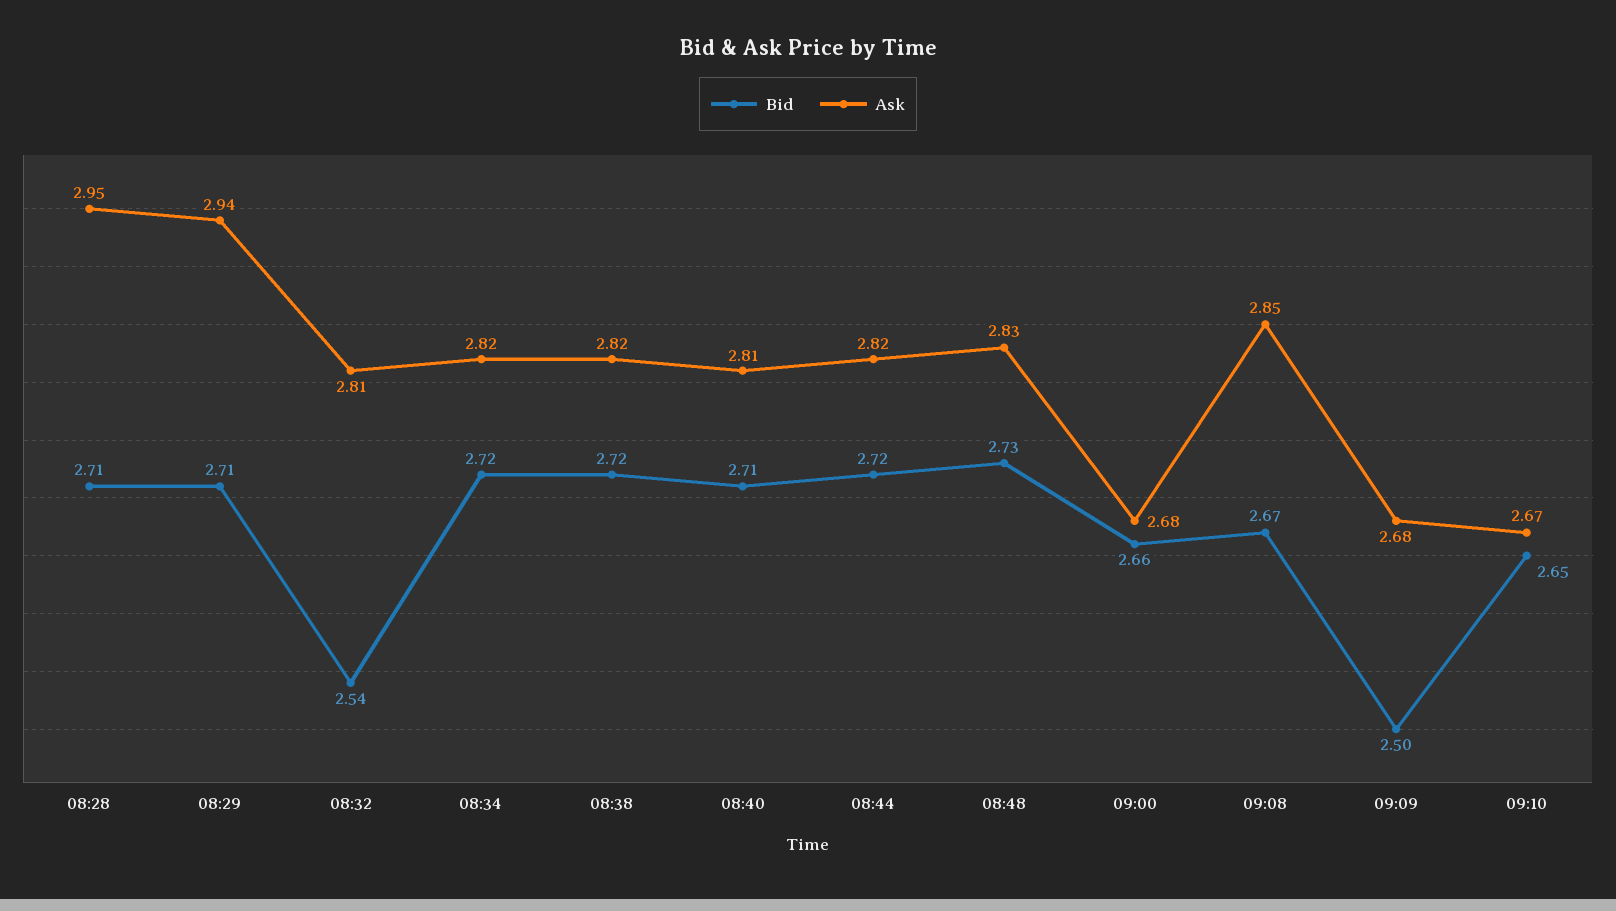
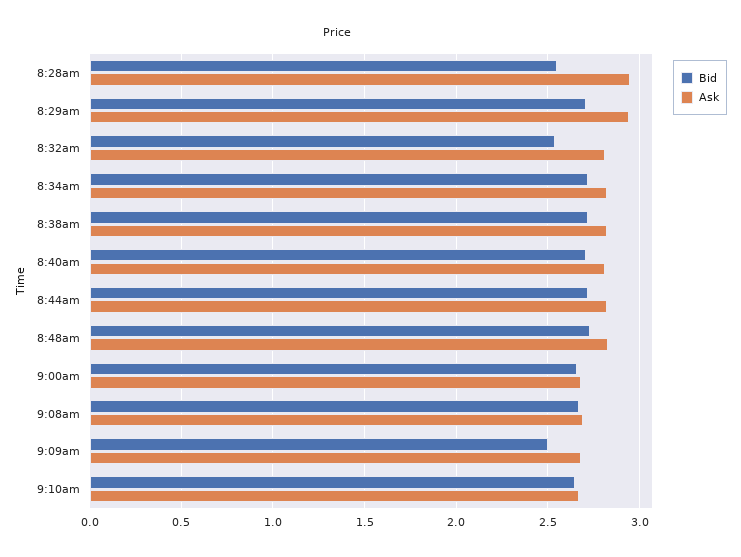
Bid, 08:28: 2.71 -> 2.55
Ask, 09:08: 2.85 -> 2.7

